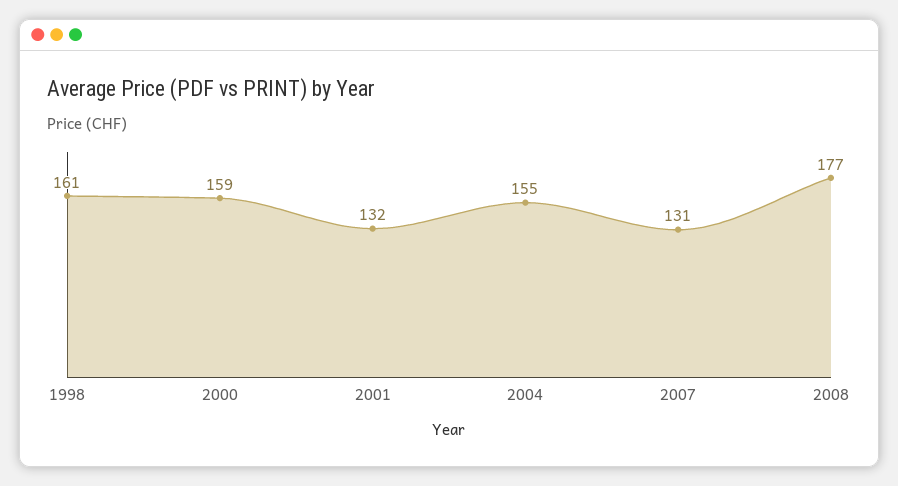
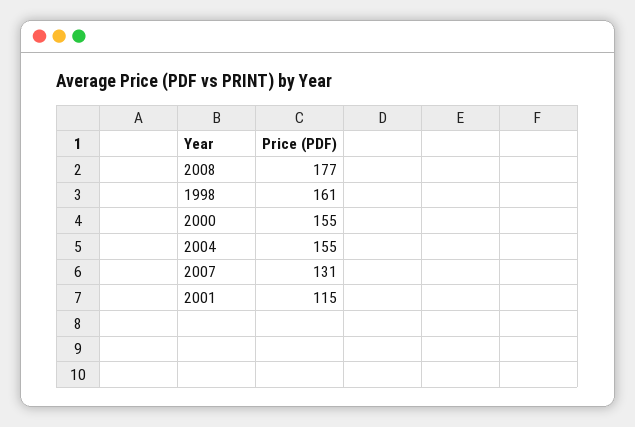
2000: 159 -> 155
2001: 132 -> 115

